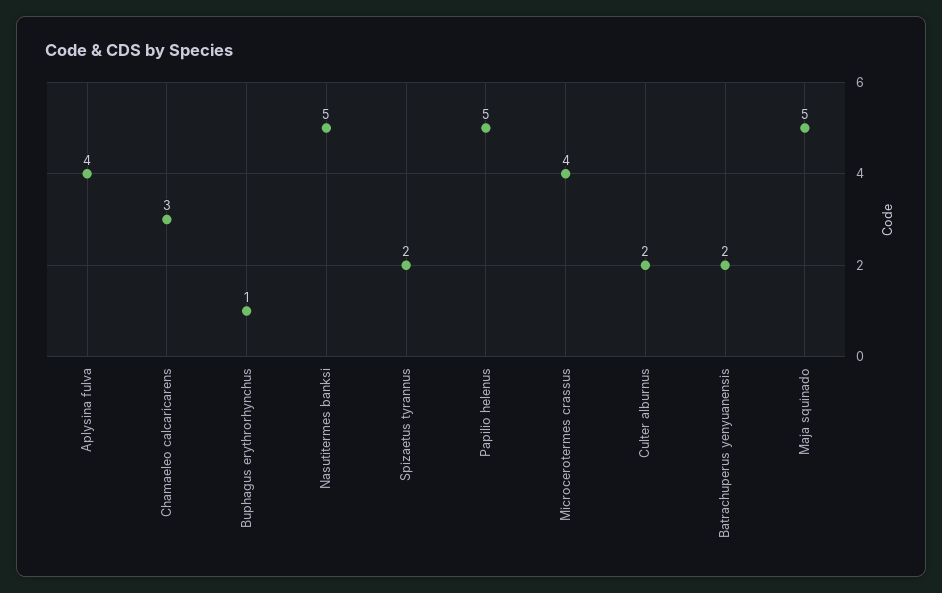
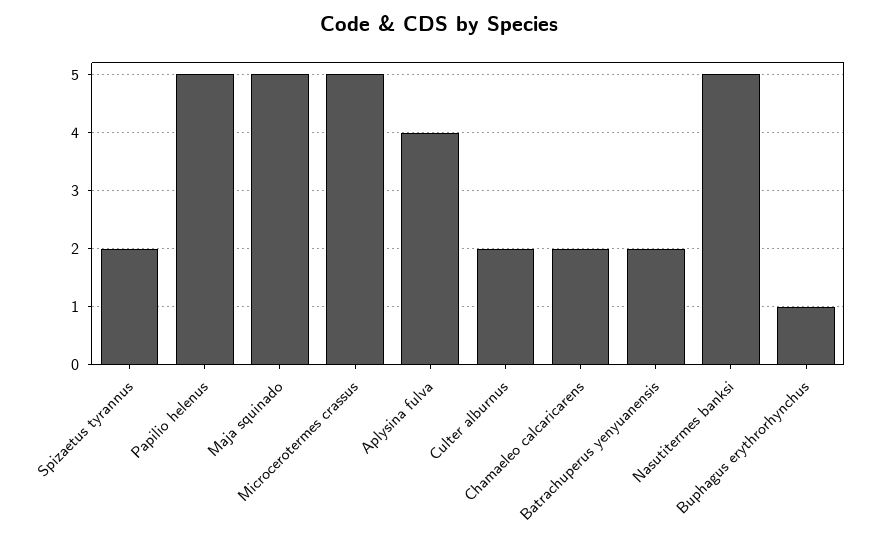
Chamaeleo calcaricarens: 3 -> 2
Microcerotermes crassus: 4 -> 5

